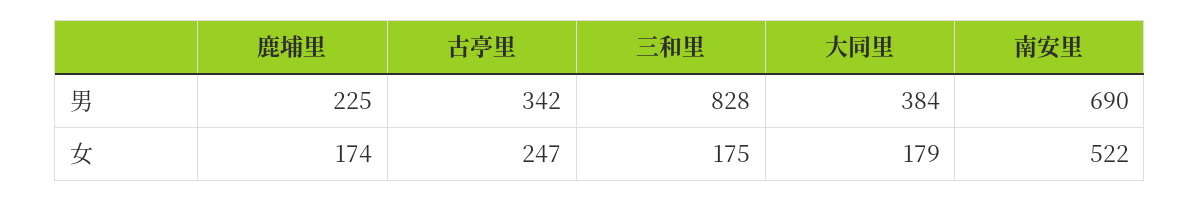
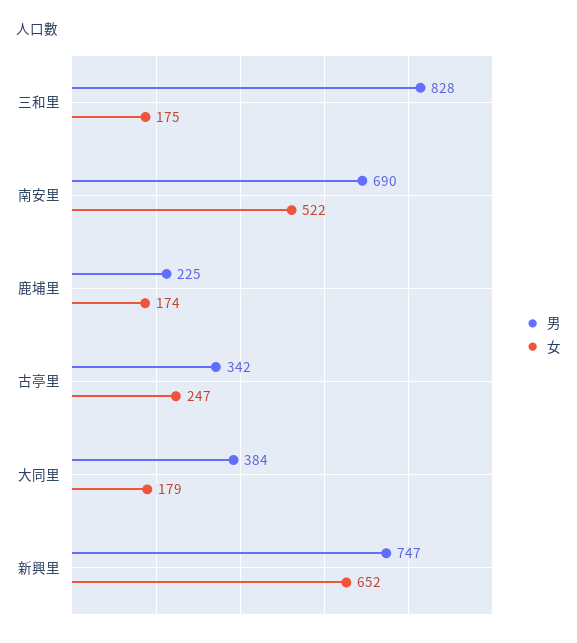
男, 新興里: none -> 747
女, 新興里: none -> 652

